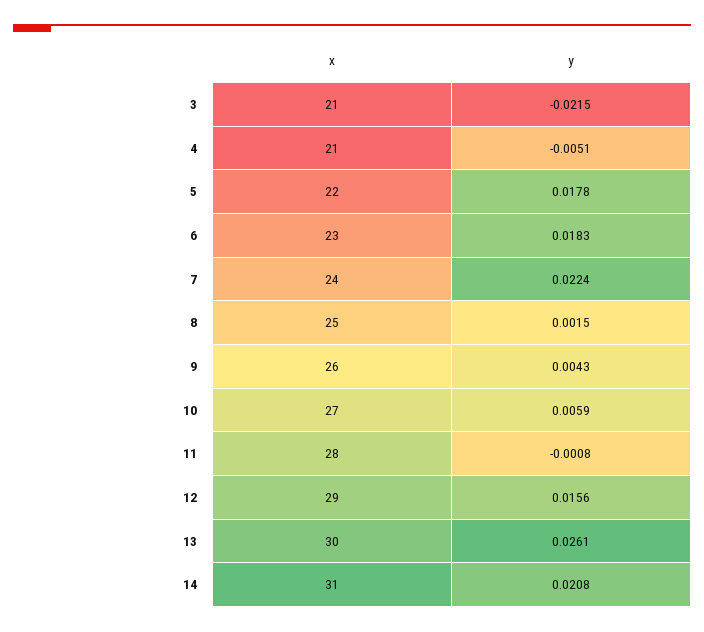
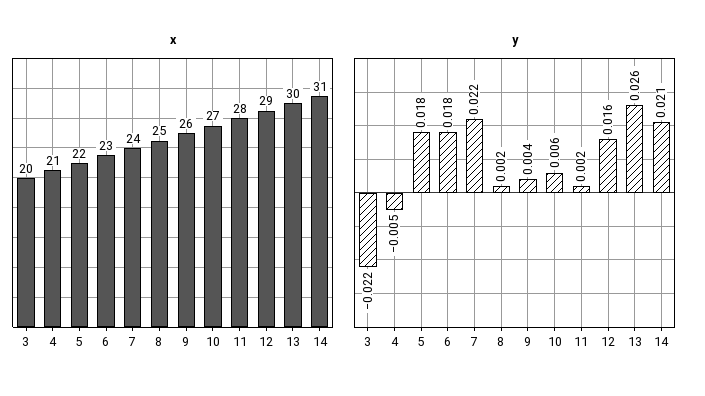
x, 3: 21 -> 20
y, 11: -0.0008 -> 0.002

